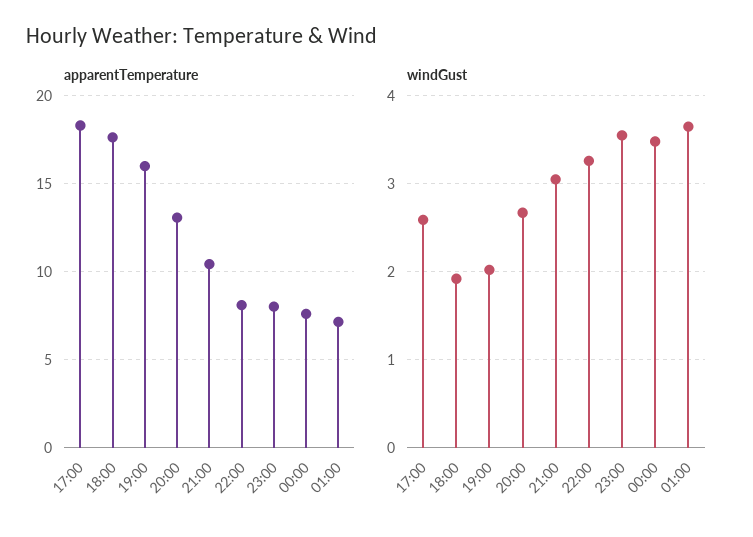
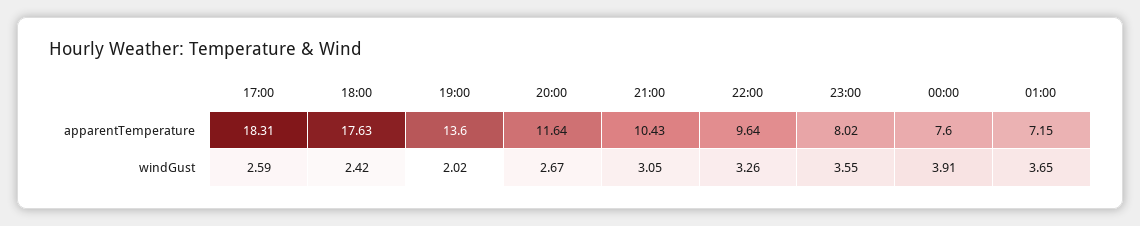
apparentTemperature, 19:00: 16 -> 13.6
apparentTemperature, 20:00: 13 -> 11.64
apparentTemperature, 22:00: 8 -> 9.64
windGust, 18:00: 1.9 -> 2.42
windGust, 00:00: 3.5 -> 3.91

